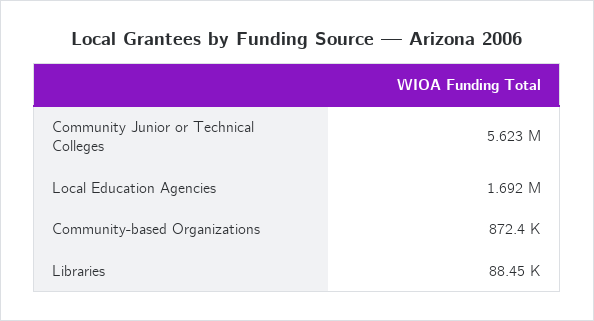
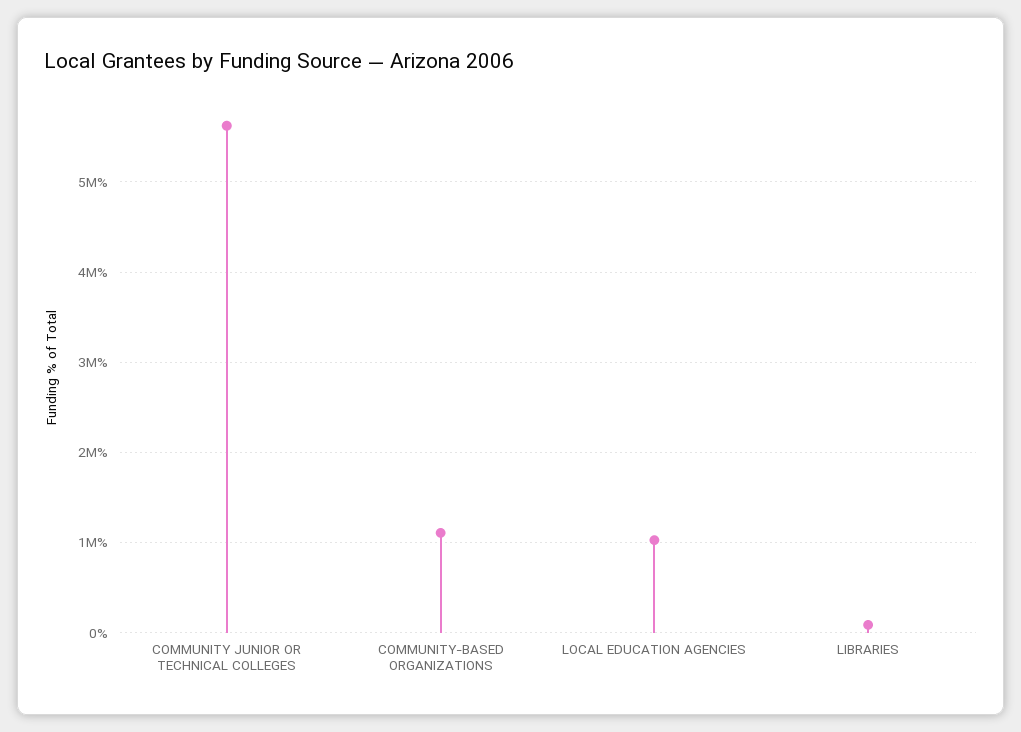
Local Education Agencies: 1692000 -> 1000000
Community-based Organizations: 872400 -> 1100000

